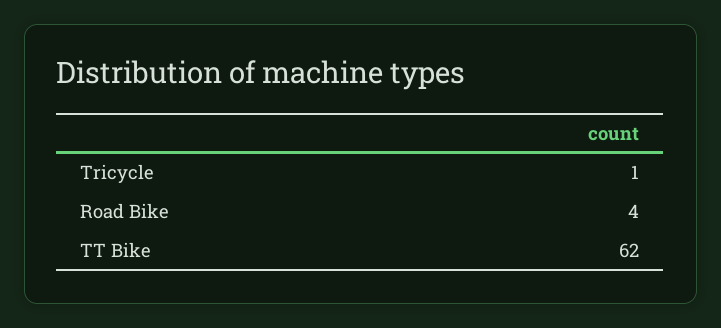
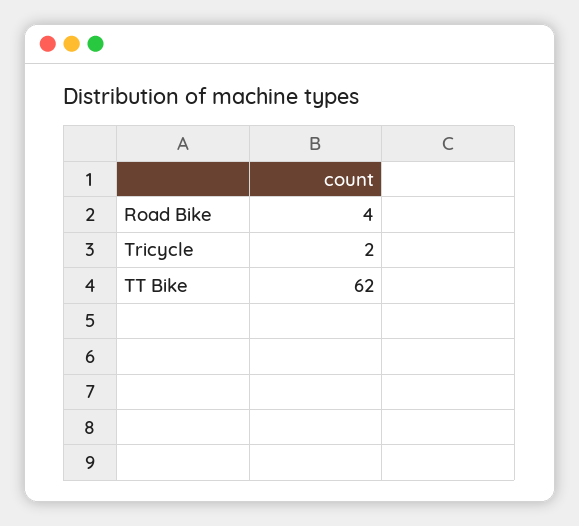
Tricycle: 1 -> 2

